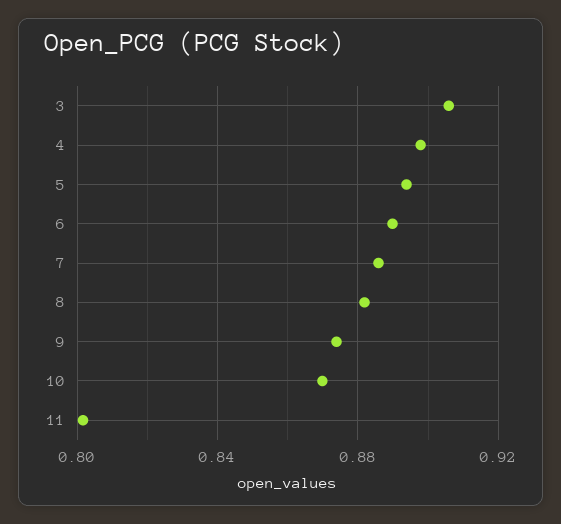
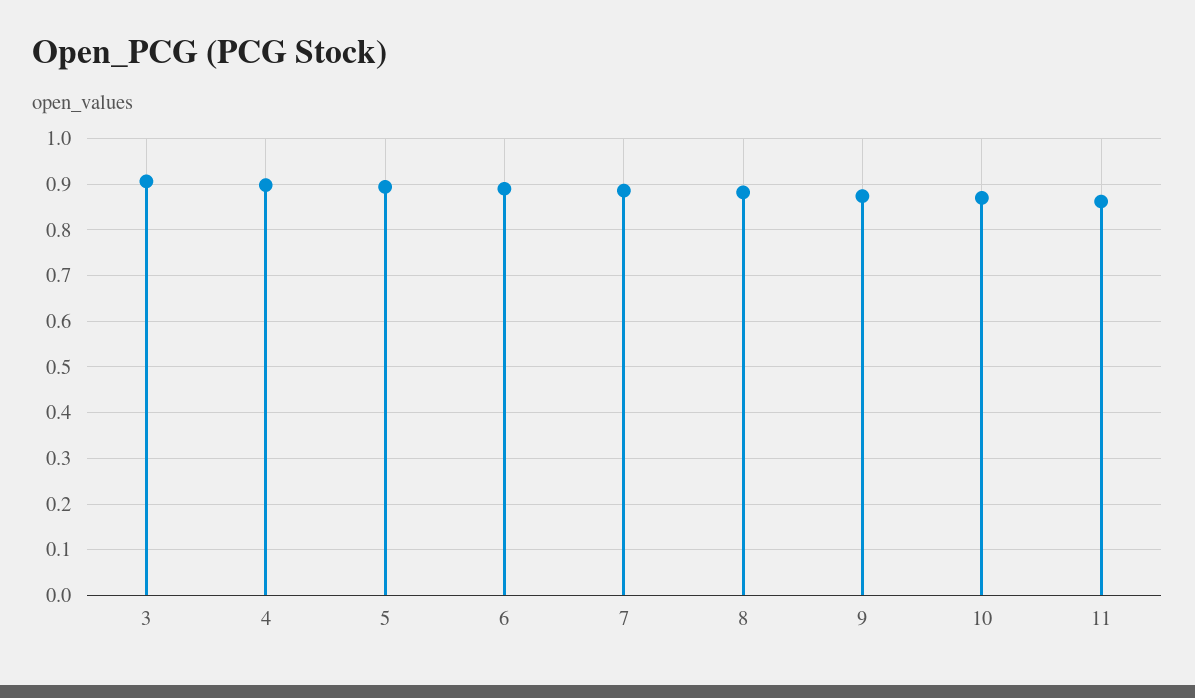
11: 0.8 -> 0.86

